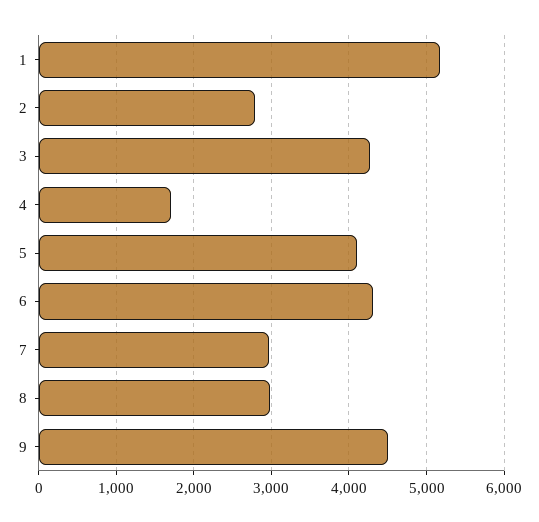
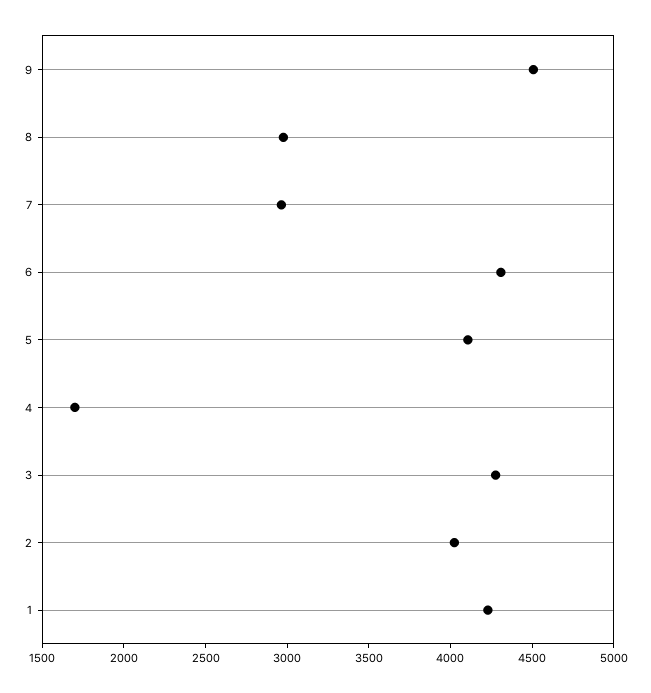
1: 5200 -> 4200
2: 2800 -> 4000

